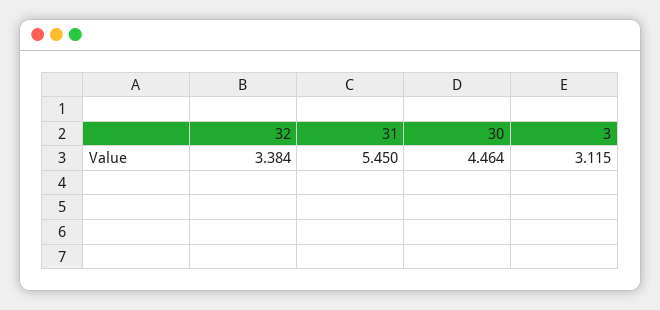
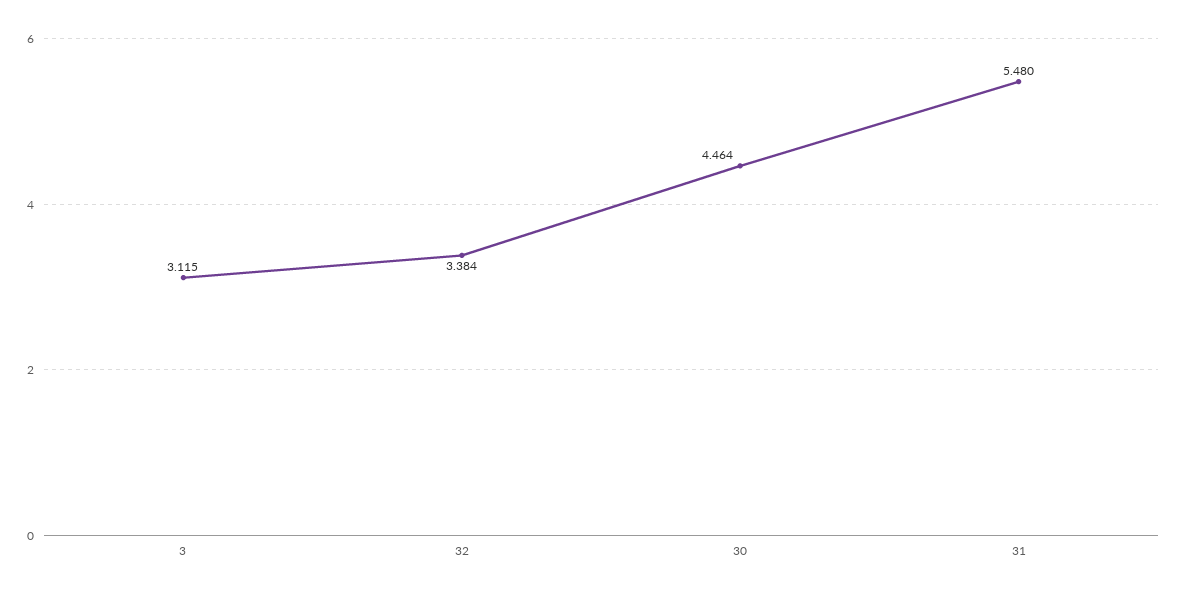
31: 5.45 -> 5.48

